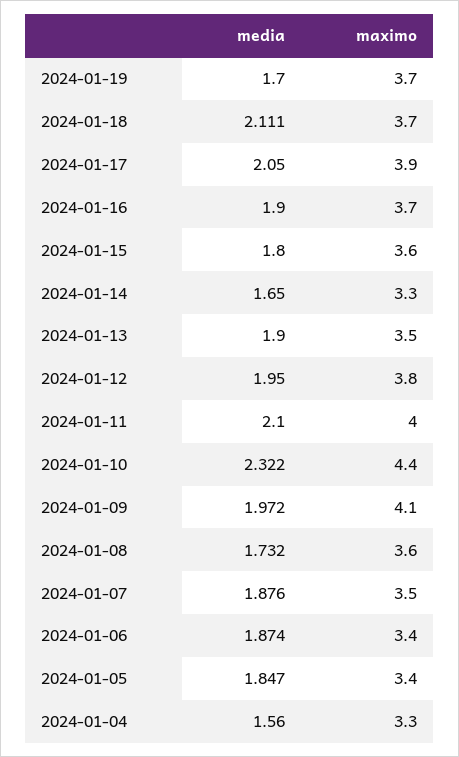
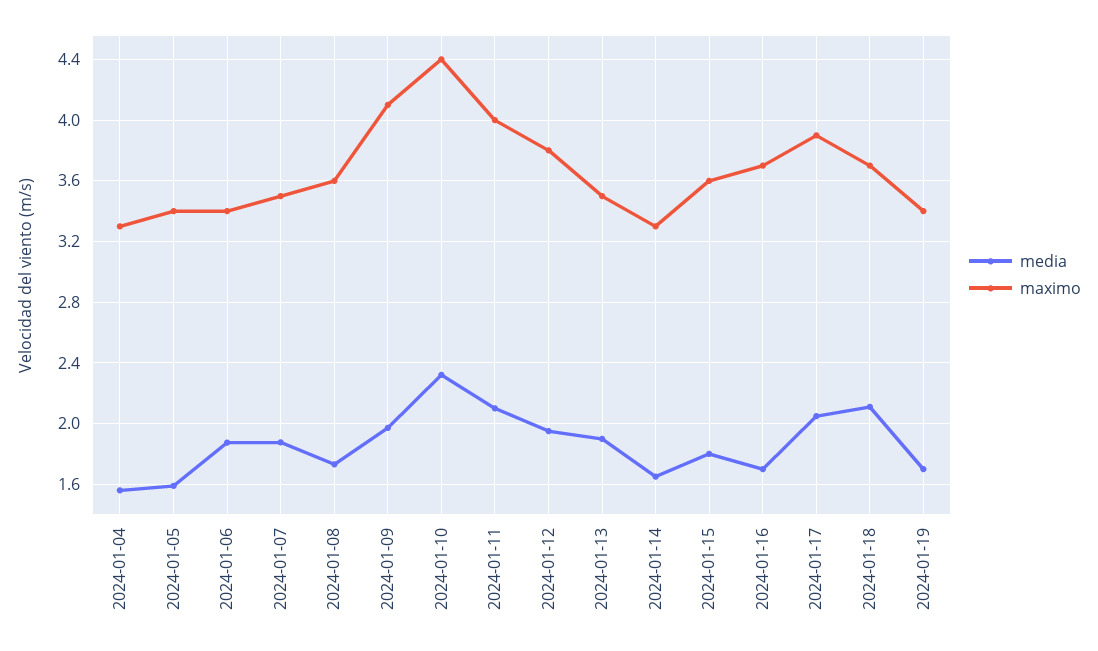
maximo, 2024-01-19: 3.7 -> 3.4
media, 2024-01-16: 1.9 -> 1.7
media, 2024-01-05: 1.847 -> 1.6

